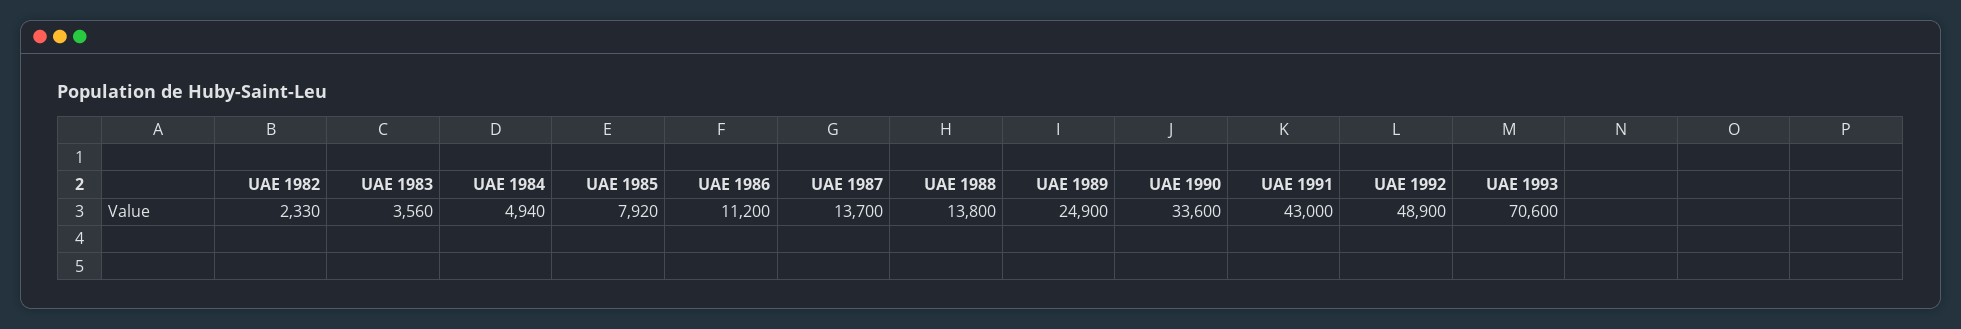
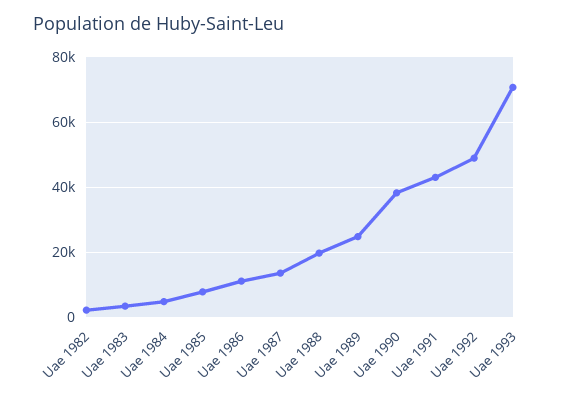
UAE 1988: 13800 -> 20000
UAE 1990: 33600 -> 38000

